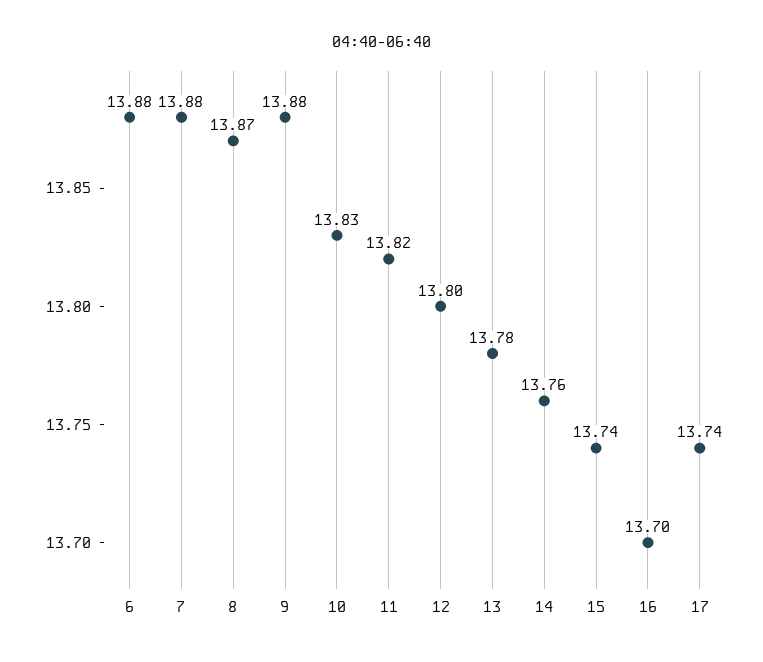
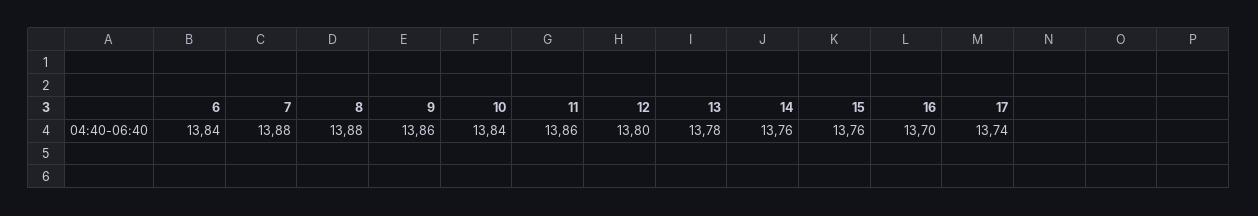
6: 13.88 -> 13.84
8: 13.87 -> 13.88
9: 13.88 -> 13.86
10: 13.83 -> 13.84
11: 13.82 -> 13.86
15: 13.74 -> 13.76

